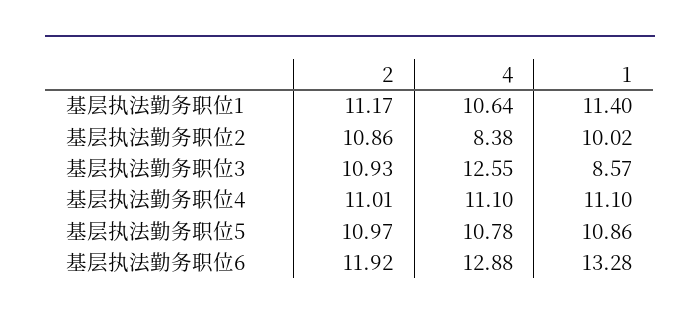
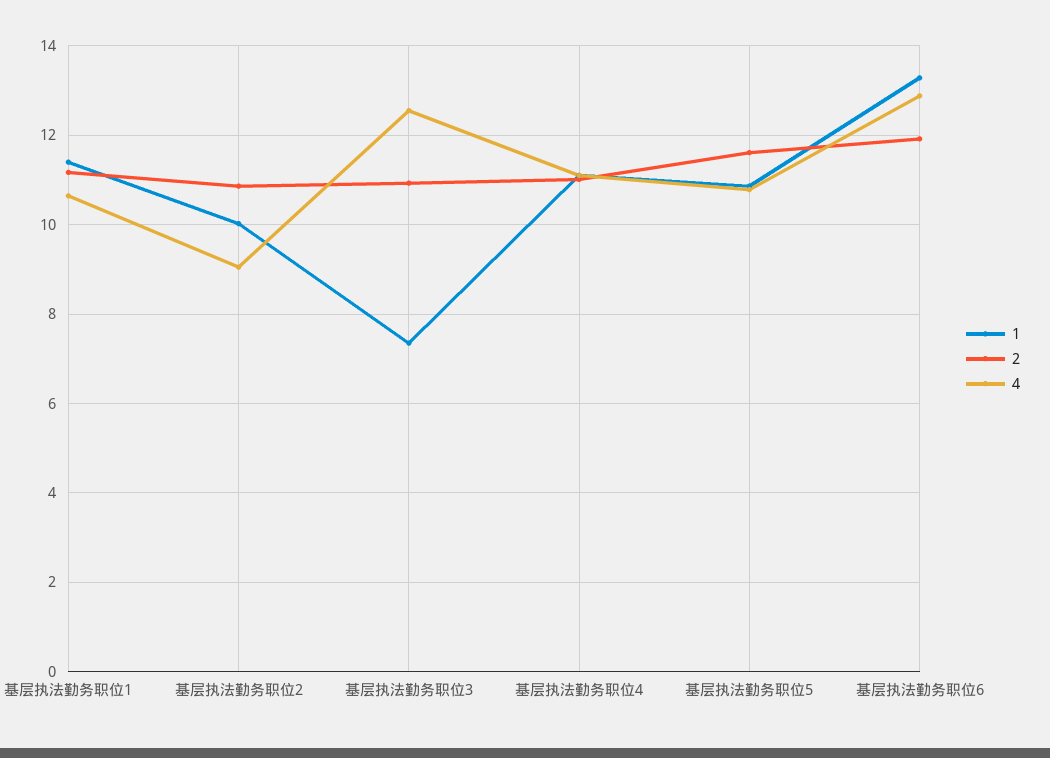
4, 基层执法勤务职位2: 8.38 -> 9
1, 基层执法勤务职位3: 8.57 -> 7.4
2, 基层执法勤务职位5: 10.97 -> 11.6

